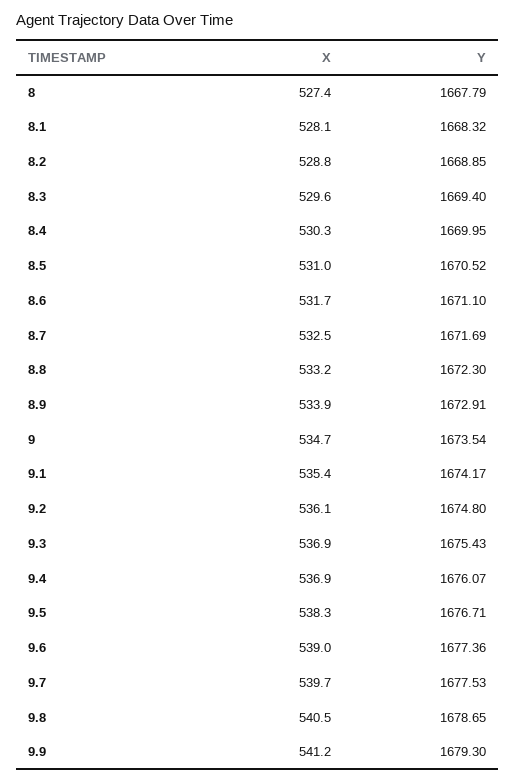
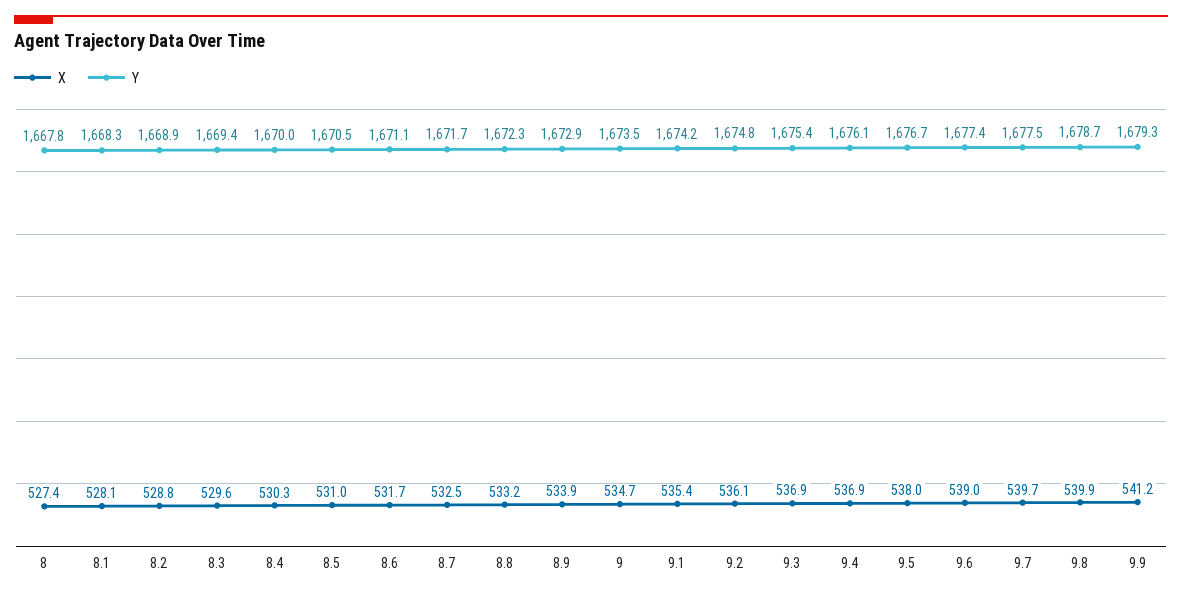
X, 9.5: 538.3 -> 538
X, 9.8: 540.5 -> 539.9

